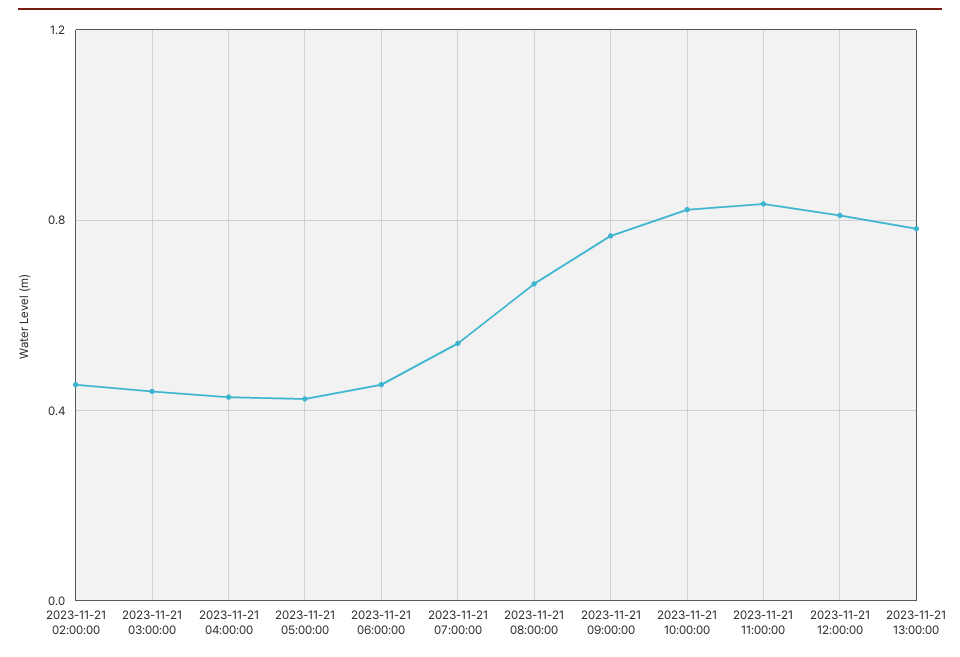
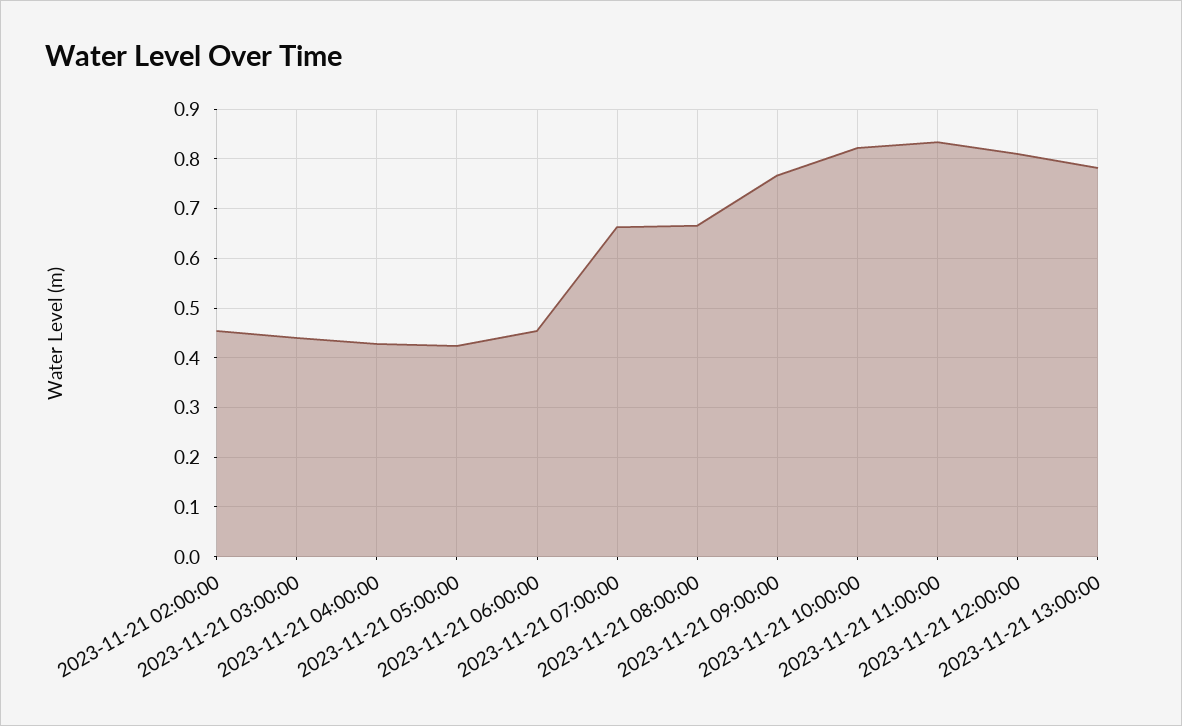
2023-11-21 07:00:00: 0.55 -> 0.66

